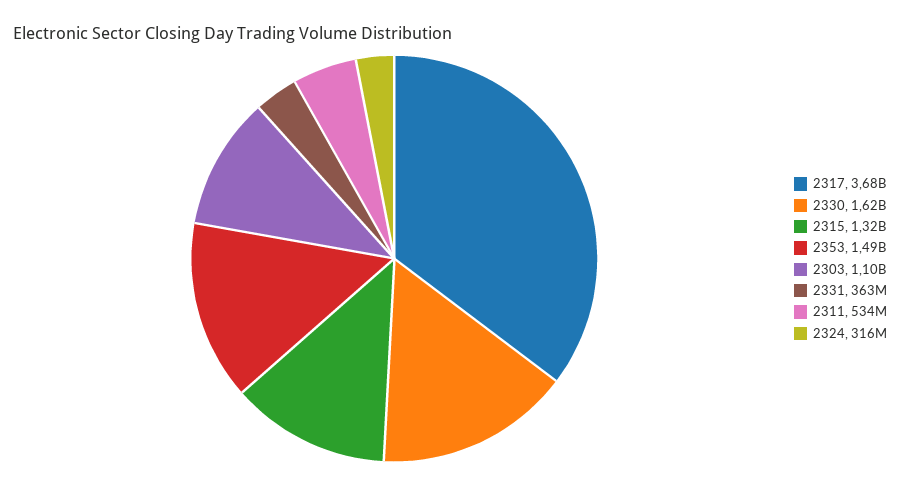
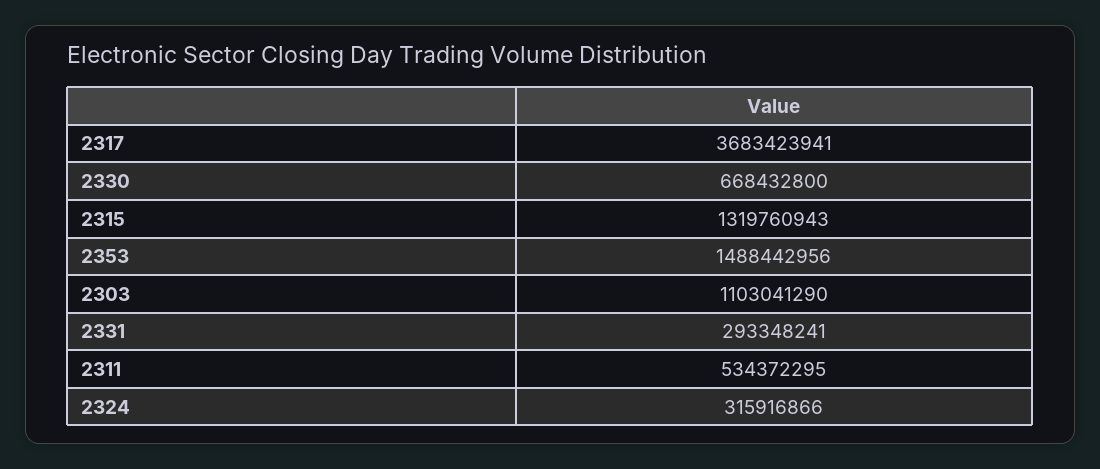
2330: 1620000000 -> 668432800
2331: 363000000 -> 293348241

